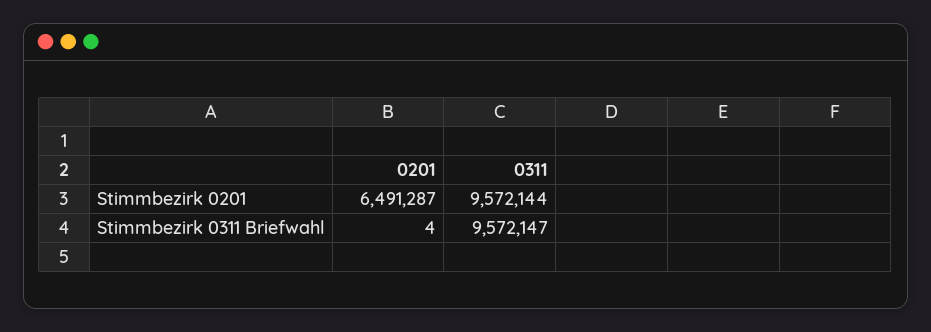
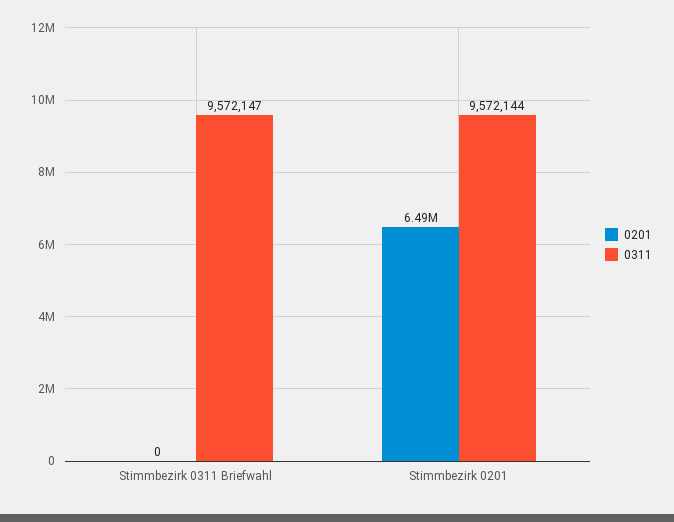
0201, Stimmbezirk 0311 Briefwahl: 4 -> 0

